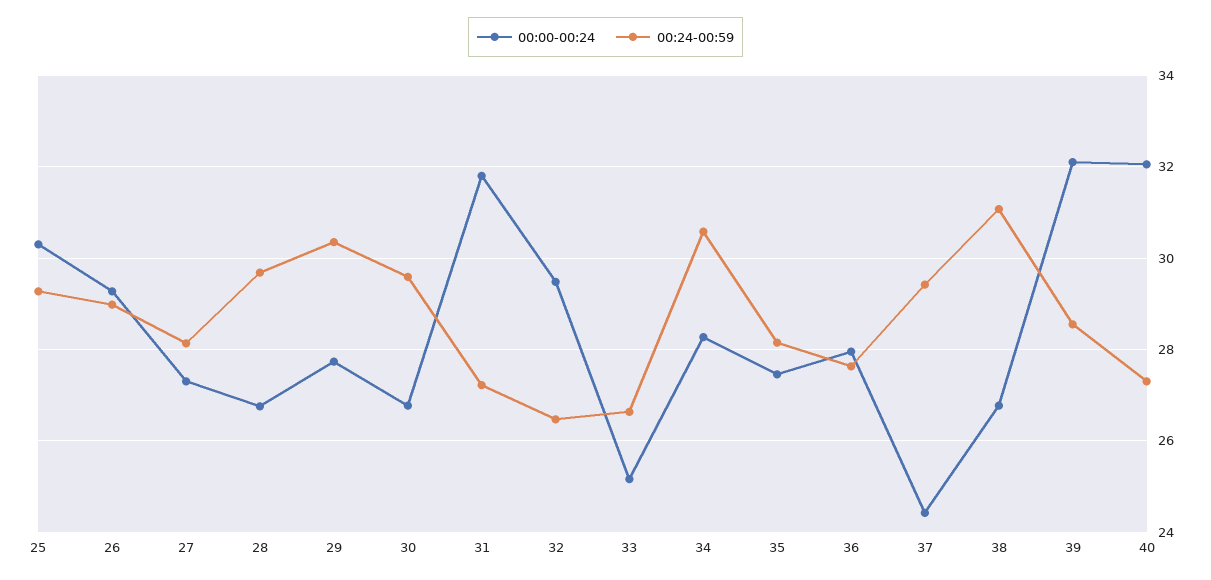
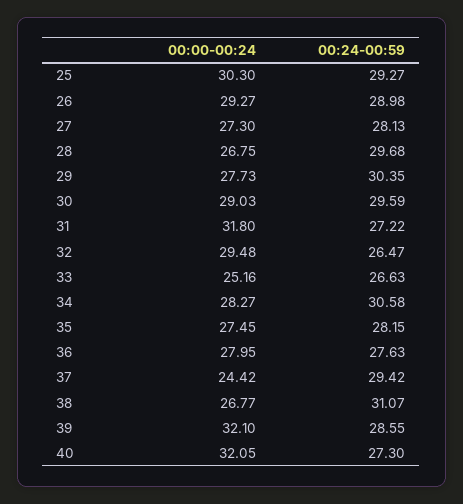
00:00-00:24, 30: 26.8 -> 29.03

